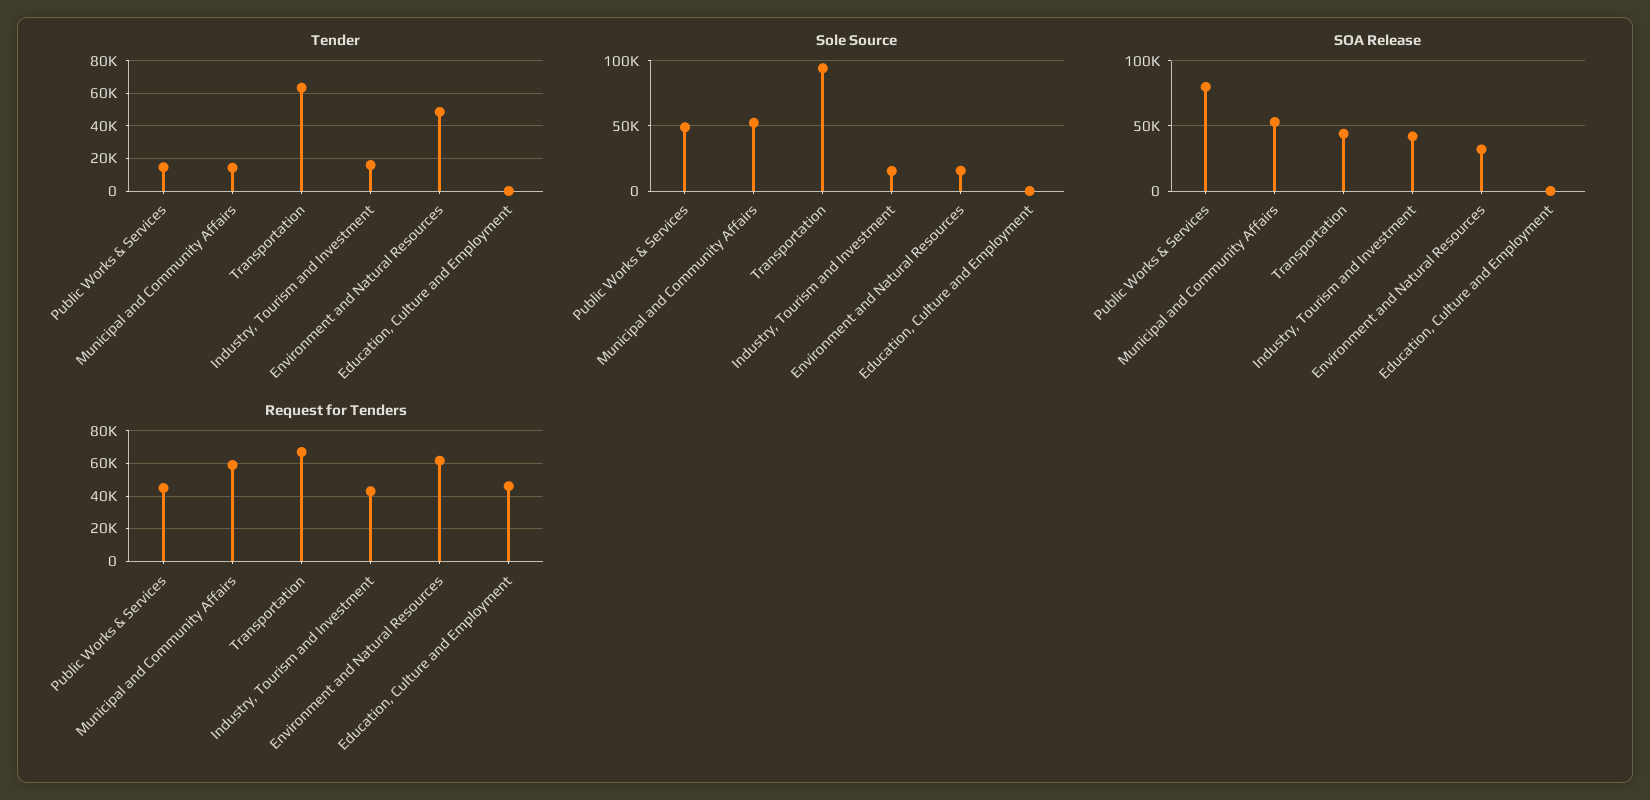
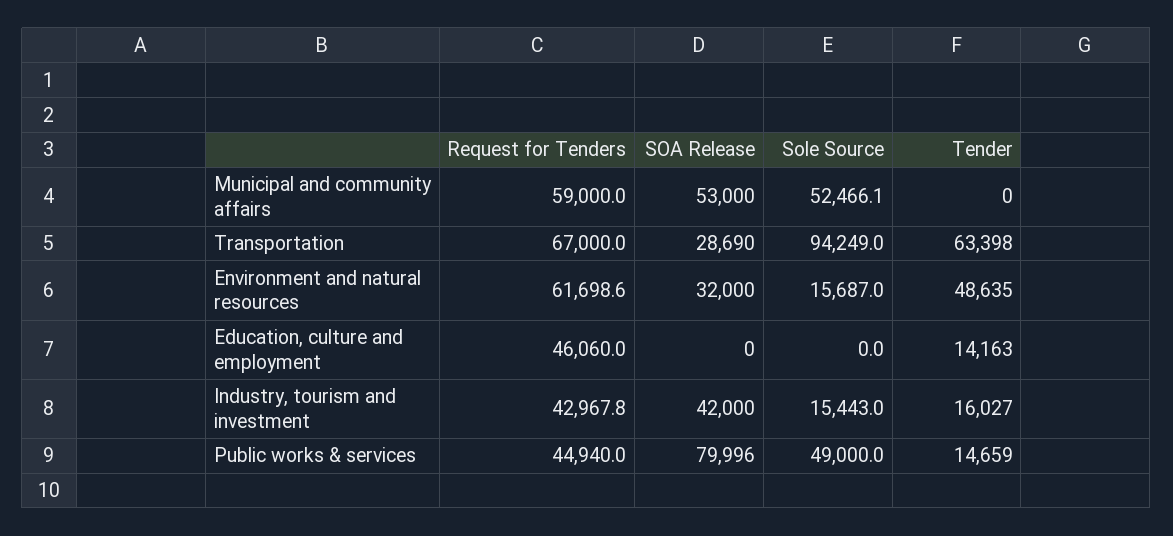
Tender, Municipal and Community Affairs: 15000 -> 0
Tender, Education, Culture and Employment: 0 -> 14163
SOA Release, Transportation: 45000 -> 28690

